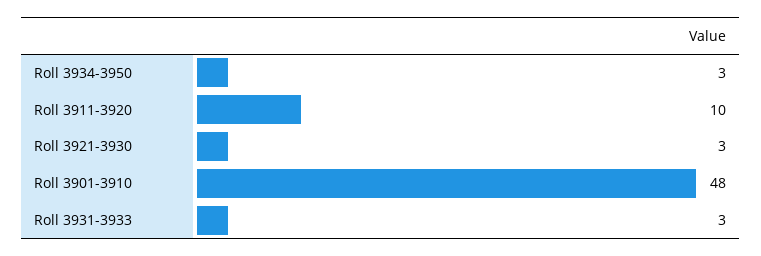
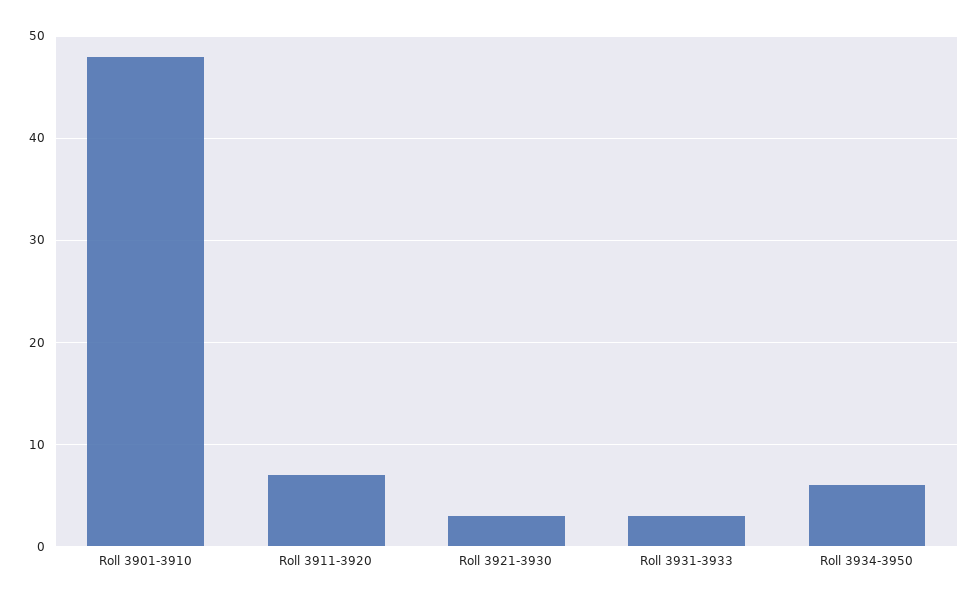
Roll 3934-3950: 3 -> 6
Roll 3911-3920: 10 -> 7

